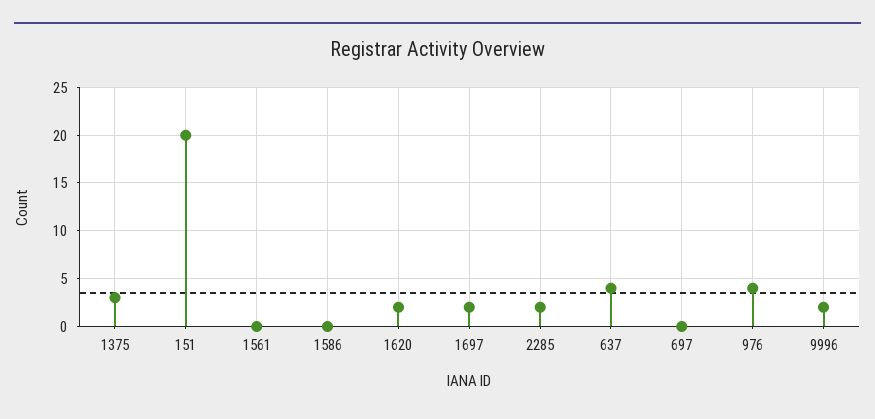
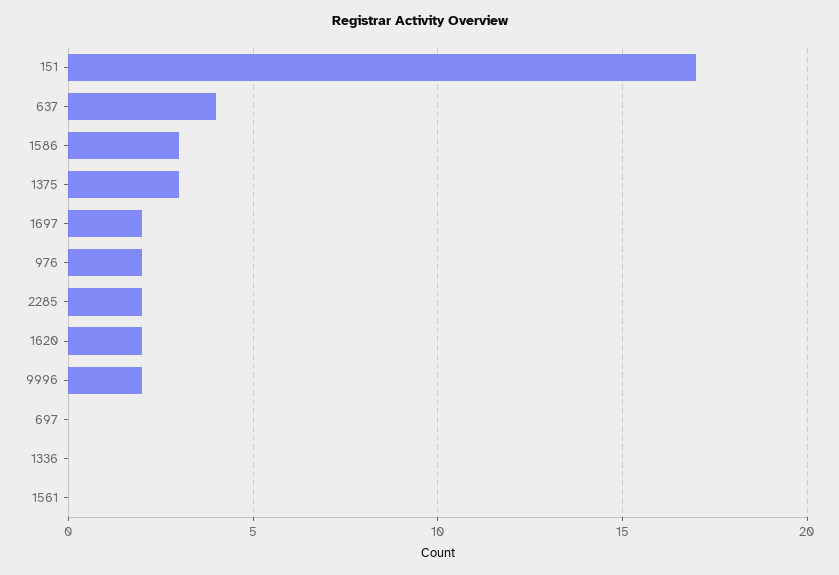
151: 20 -> 17
1586: 0 -> 3
976: 4 -> 2
1336: none -> 0

